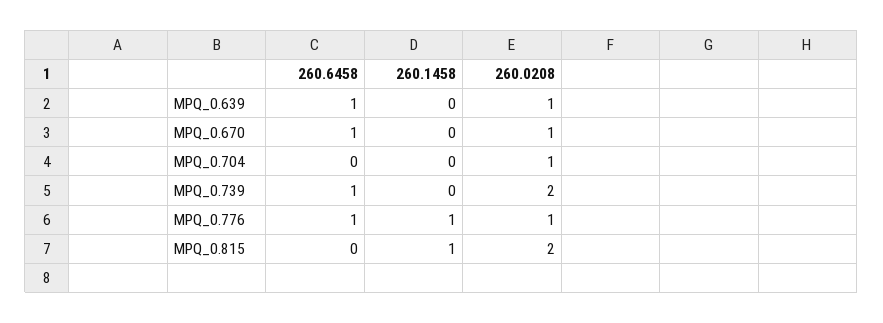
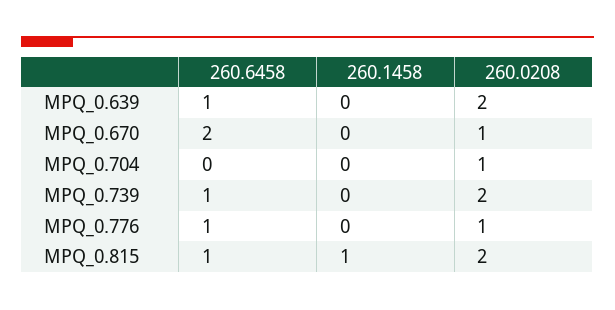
260.0208, MPQ_0.639: 1 -> 2
260.6458, MPQ_0.670: 1 -> 2
260.1458, MPQ_0.776: 1 -> 0
260.6458, MPQ_0.815: 0 -> 1

